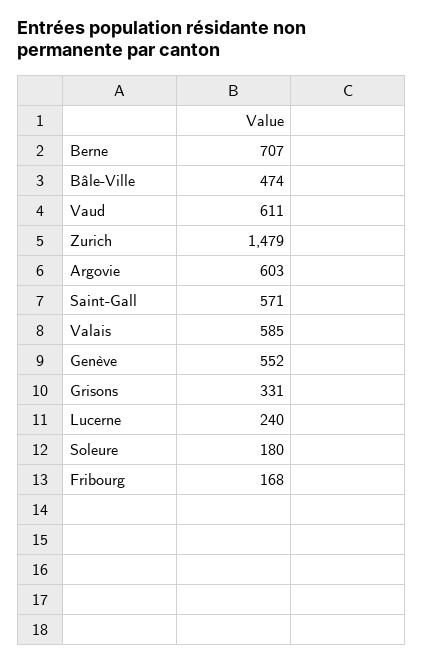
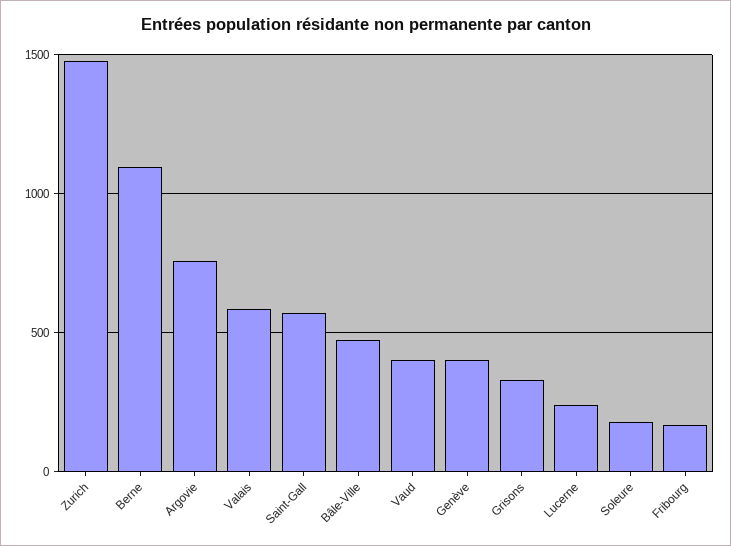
Berne: 707 -> 1100
Vaud: 611 -> 400
Argovie: 603 -> 750
Genève: 552 -> 400

